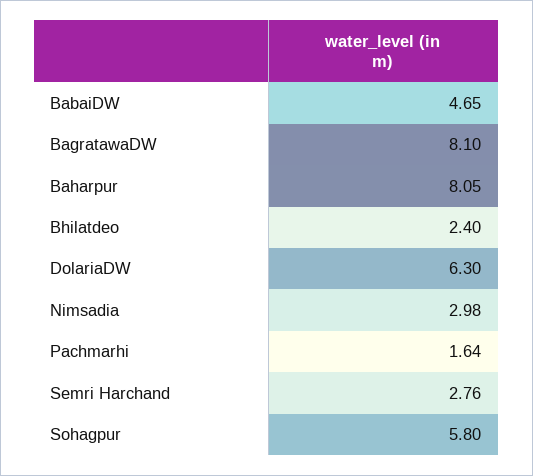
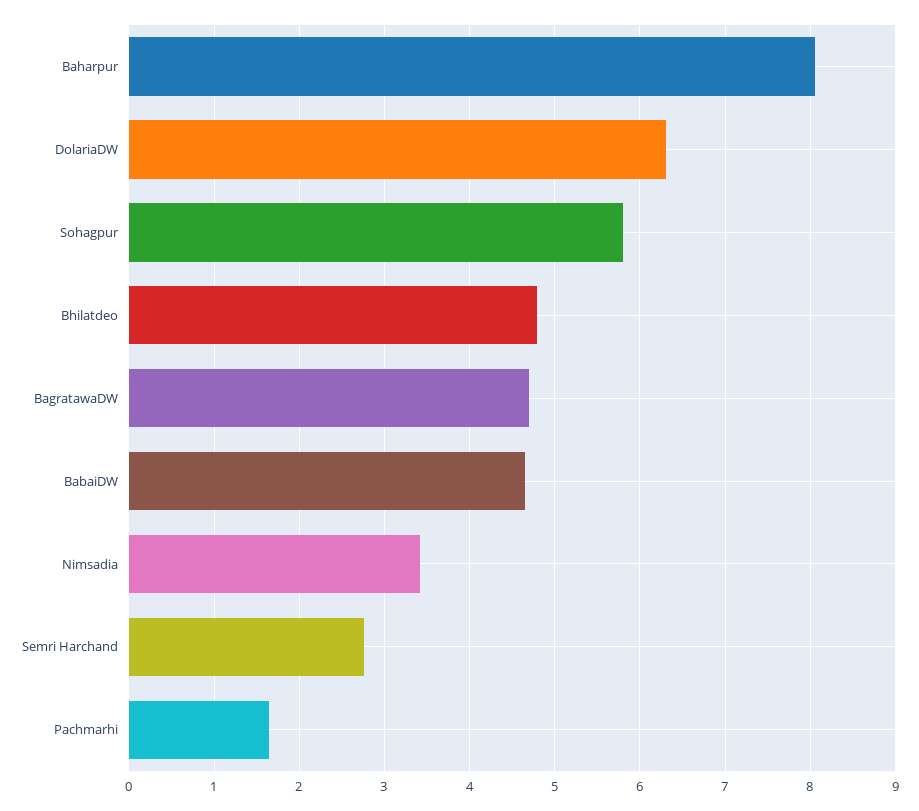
BagratawaDW: 8.1 -> 4.7
Bhilatdeo: 2.4 -> 4.8
Nimsadia: 2.98 -> 3.4

